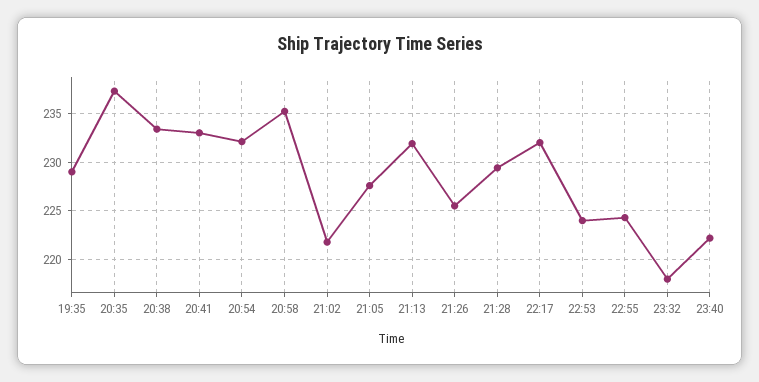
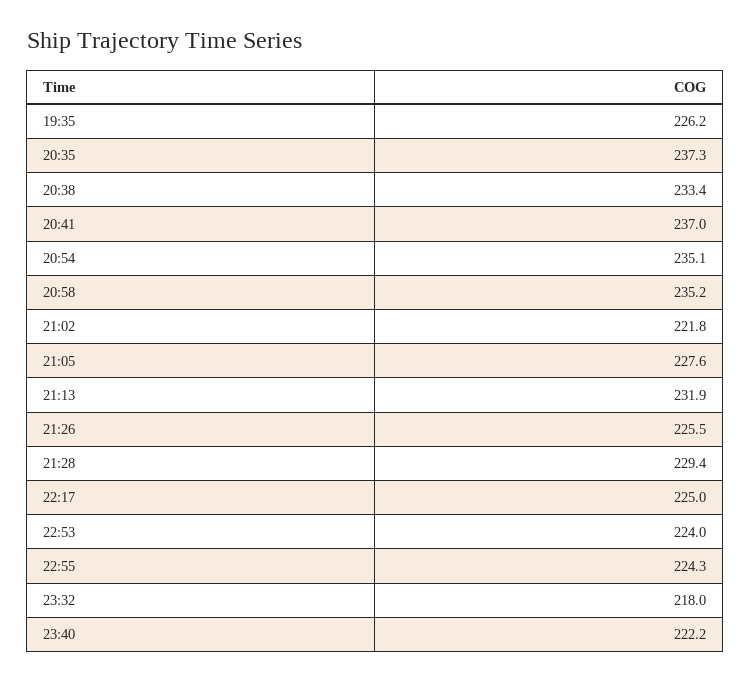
19:35: 229 -> 226.2
20:41: 233 -> 237
20:54: 232 -> 235.1
22:17: 232 -> 225

